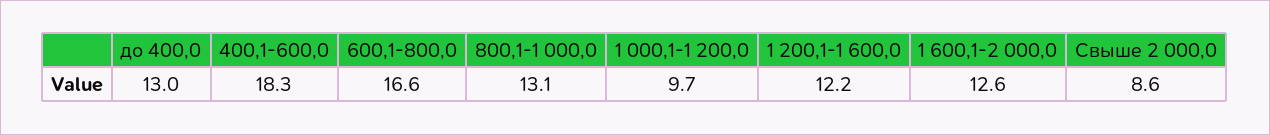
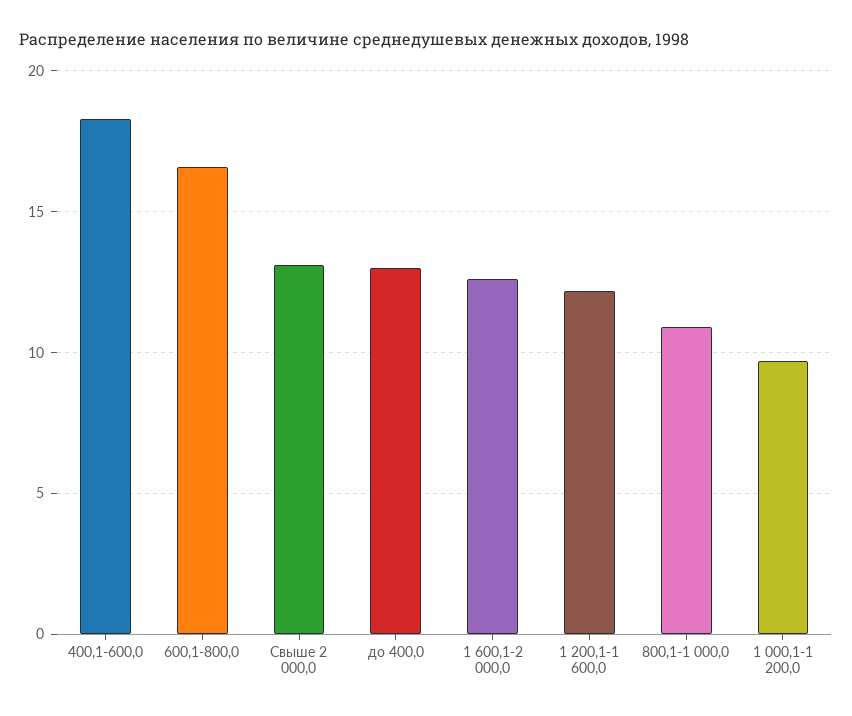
800,1-1 000,0: 13.1 -> 11
Свыше 2 000,0: 8.6 -> 13

